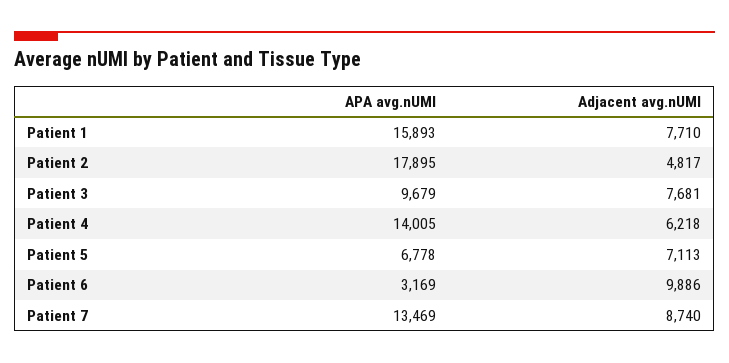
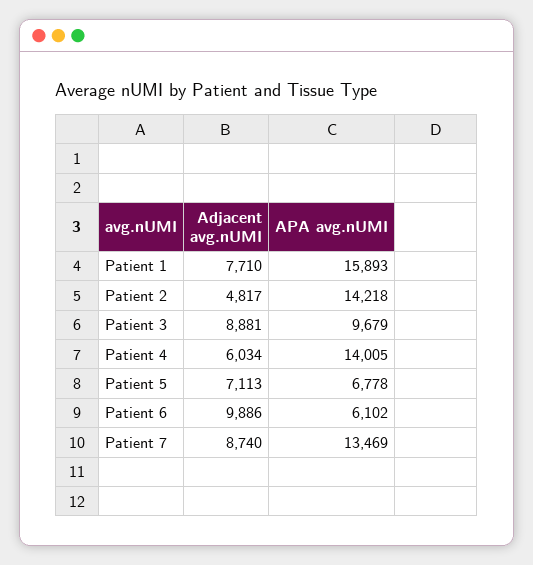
APA avg.nUMI, Patient 2: 17895 -> 14218
Adjacent avg.nUMI, Patient 3: 7681 -> 8881
Adjacent avg.nUMI, Patient 4: 6218 -> 6034
APA avg.nUMI, Patient 6: 3169 -> 6102

